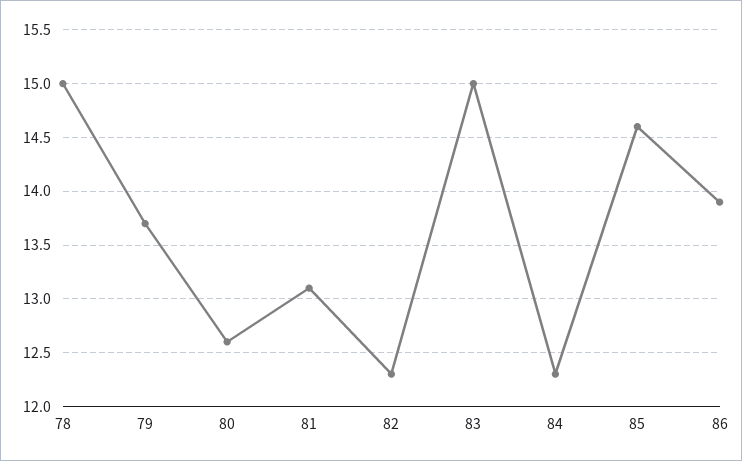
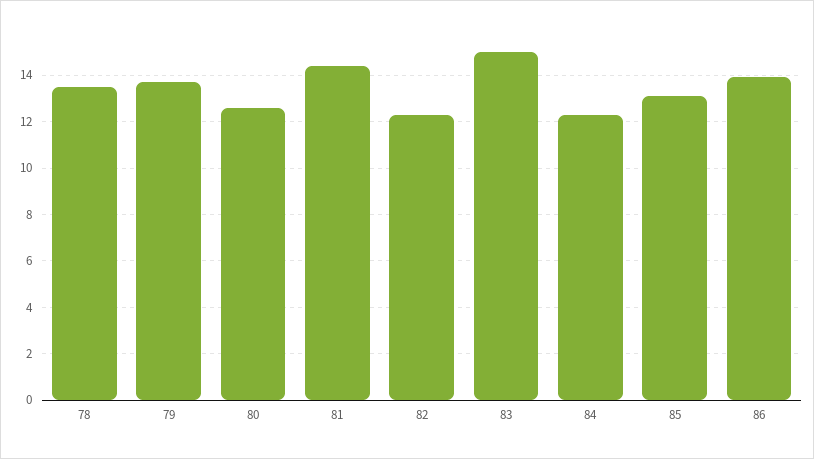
78: 15 -> 13.5
81: 13.1 -> 14.5
85: 14.6 -> 13

